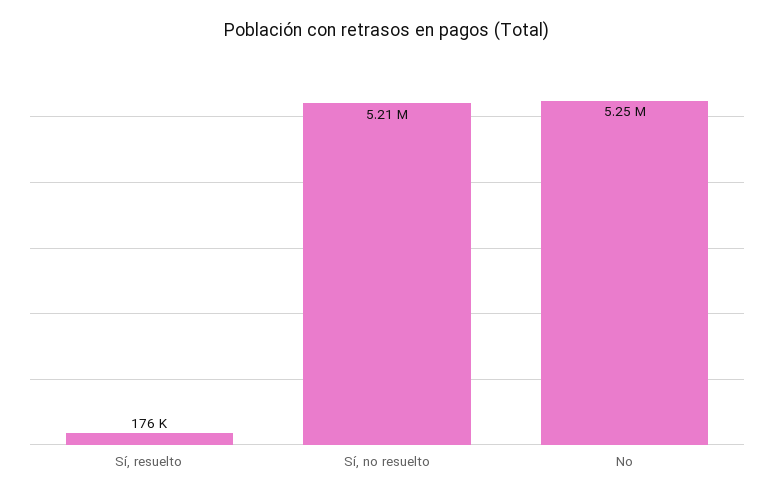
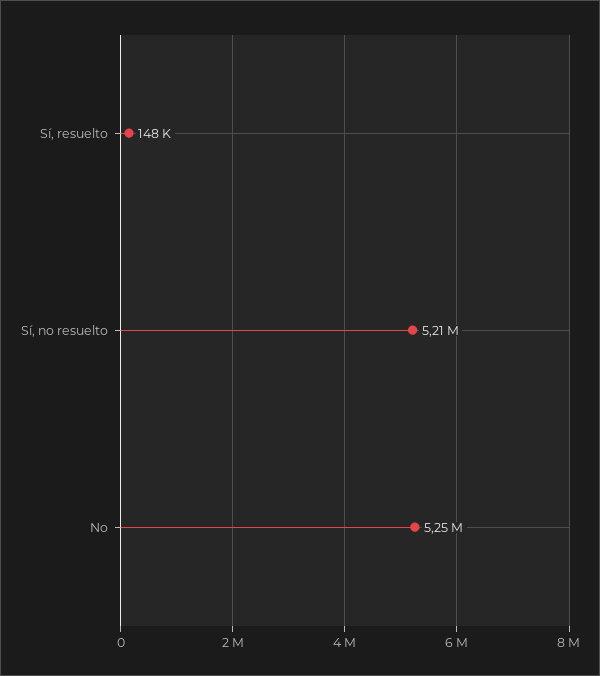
Sí, resuelto: 176000 -> 148000

